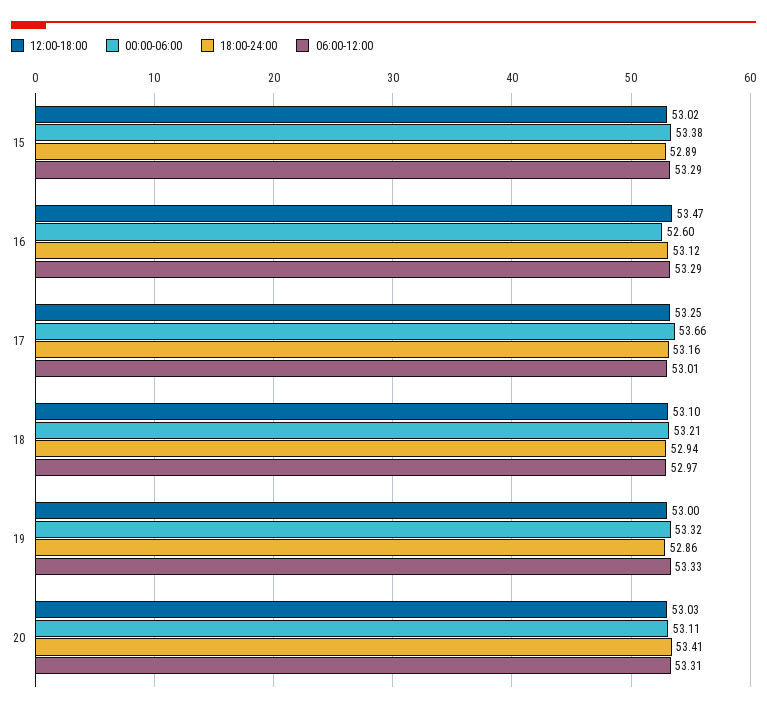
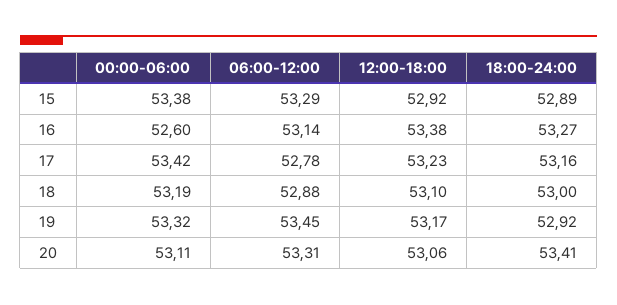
12:00-18:00, 15: 53.02 -> 52.92
12:00-18:00, 16: 53.47 -> 53.38
18:00-24:00, 16: 53.12 -> 53.27
06:00-12:00, 16: 53.29 -> 53.14
12:00-18:00, 17: 53.25 -> 53.23
00:00-06:00, 17: 53.66 -> 53.42
06:00-12:00, 17: 53.01 -> 52.78
00:00-06:00, 18: 53.21 -> 53.19
18:00-24:00, 18: 52.94 -> 53
06:00-12:00, 18: 52.97 -> 52.88
12:00-18:00, 19: 53 -> 53.17
18:00-24:00, 19: 52.86 -> 52.92
06:00-12:00, 19: 53.33 -> 53.45
12:00-18:00, 20: 53.03 -> 53.06

